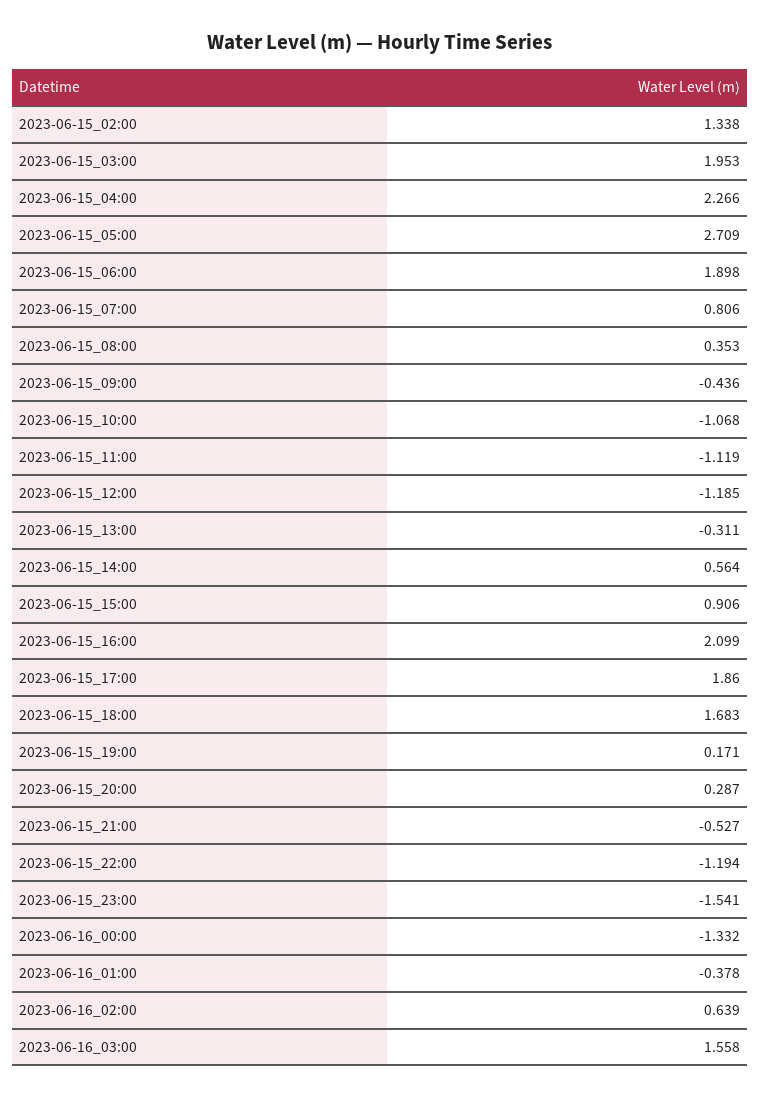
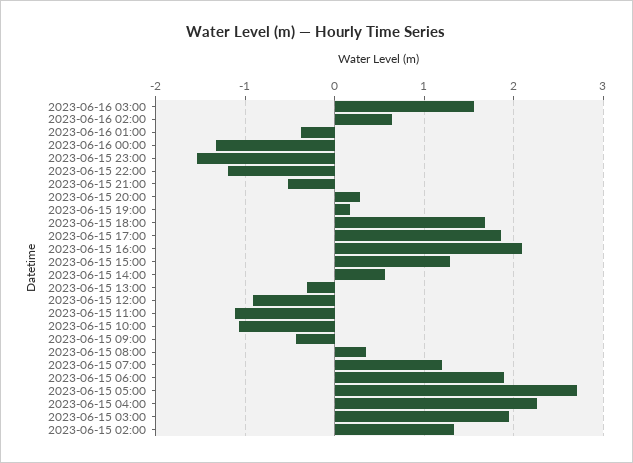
2023-06-15_07:00: 0.806 -> 1.2
2023-06-15_12:00: -1.185 -> -0.9
2023-06-15_15:00: 0.906 -> 1.3

